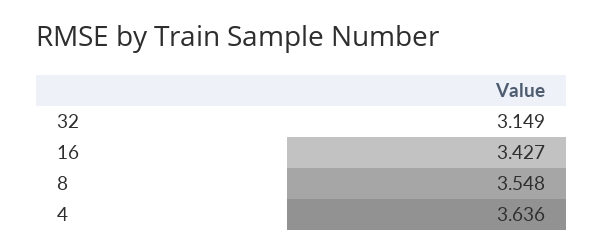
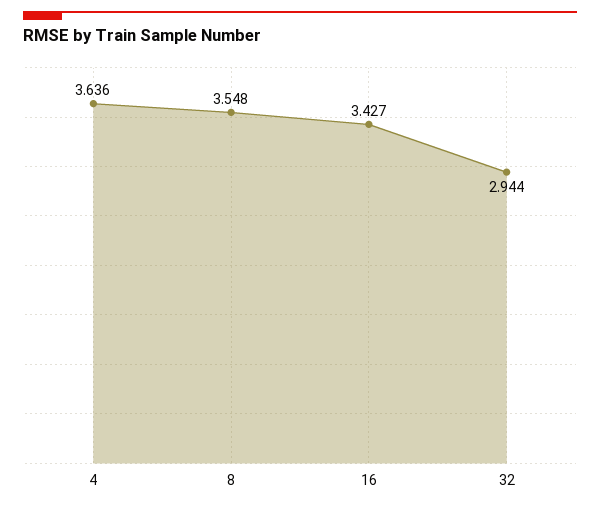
32: 3.149 -> 2.944

